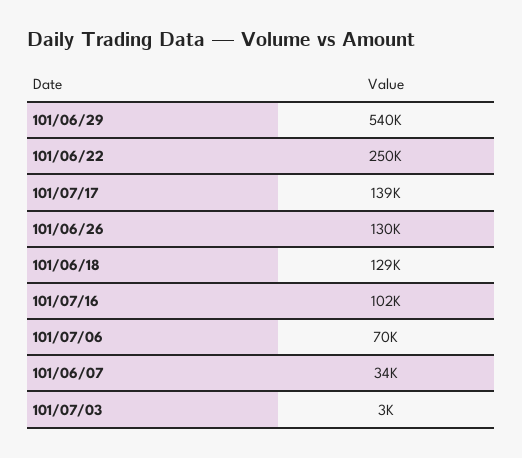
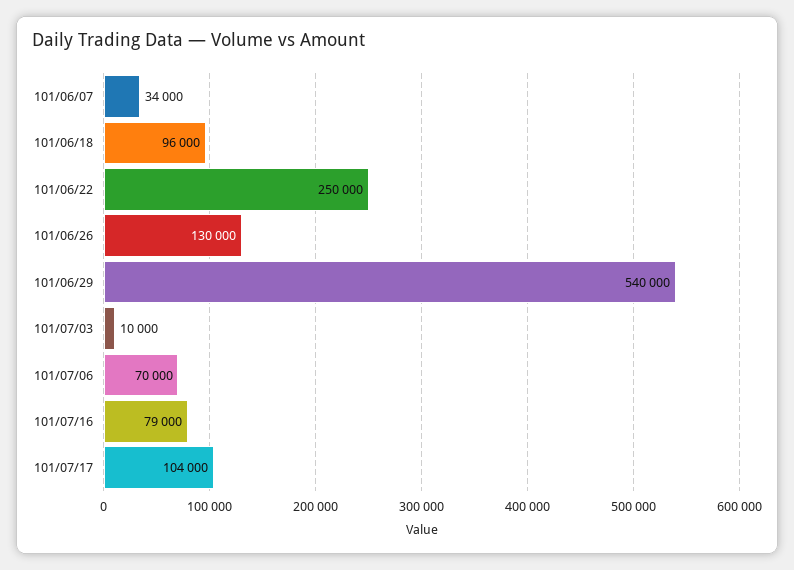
101/07/17: 139000 -> 104000
101/06/18: 129000 -> 96000
101/07/16: 102000 -> 79000
101/07/03: 3000 -> 10000

